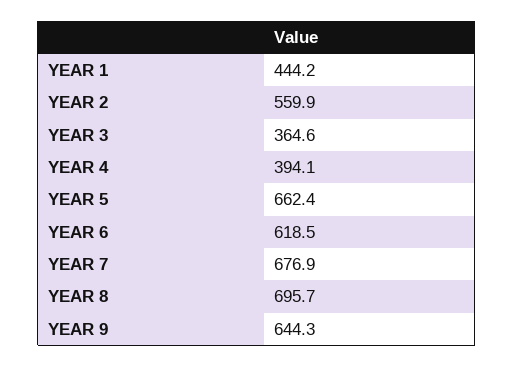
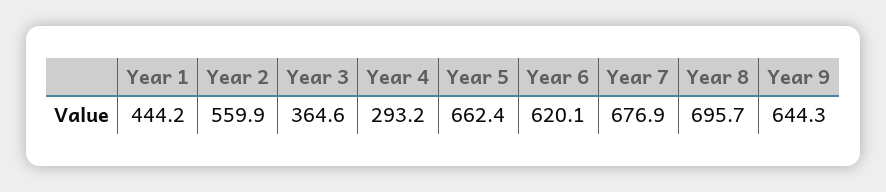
YEAR 4: 394.1 -> 293.2
YEAR 6: 618.5 -> 620.1

